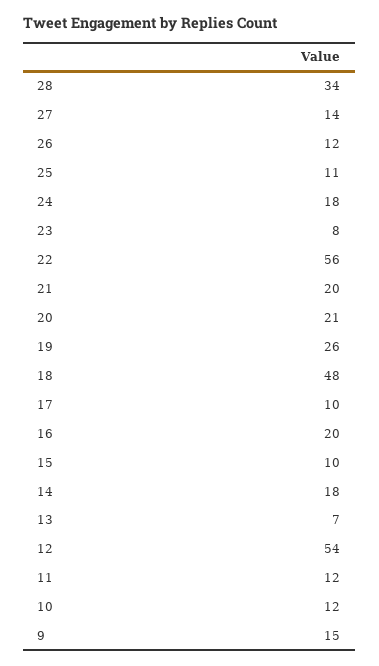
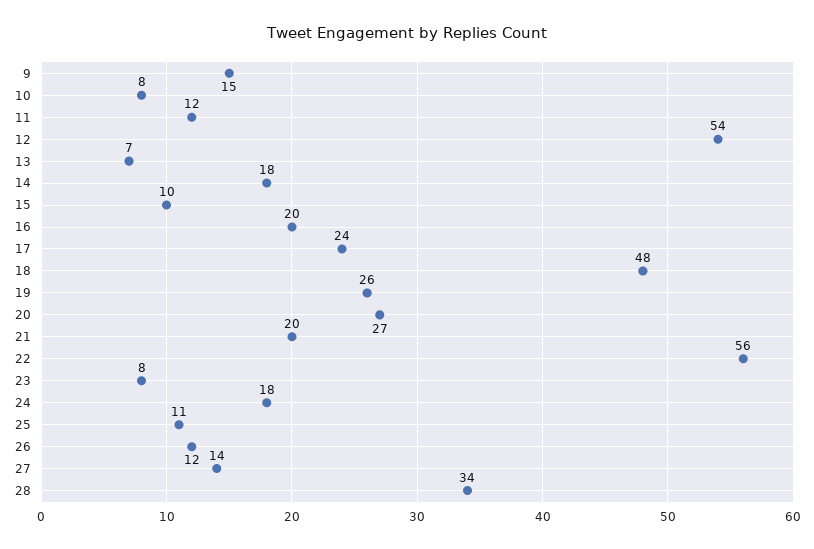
20: 21 -> 27
17: 10 -> 24
10: 12 -> 8

